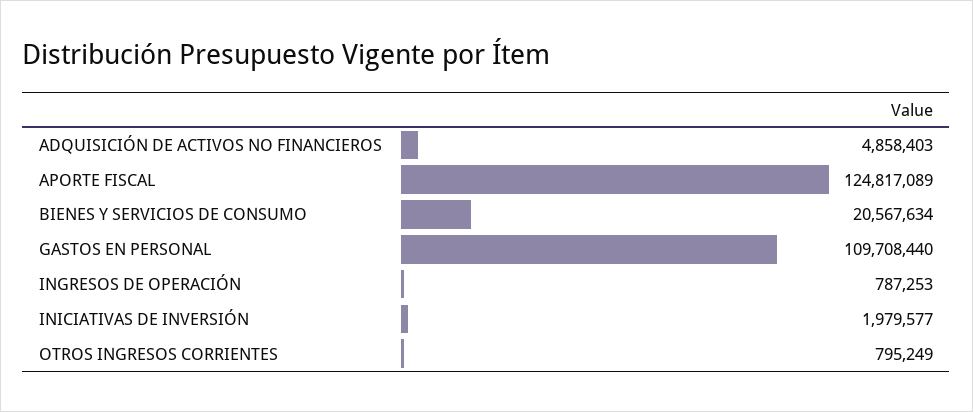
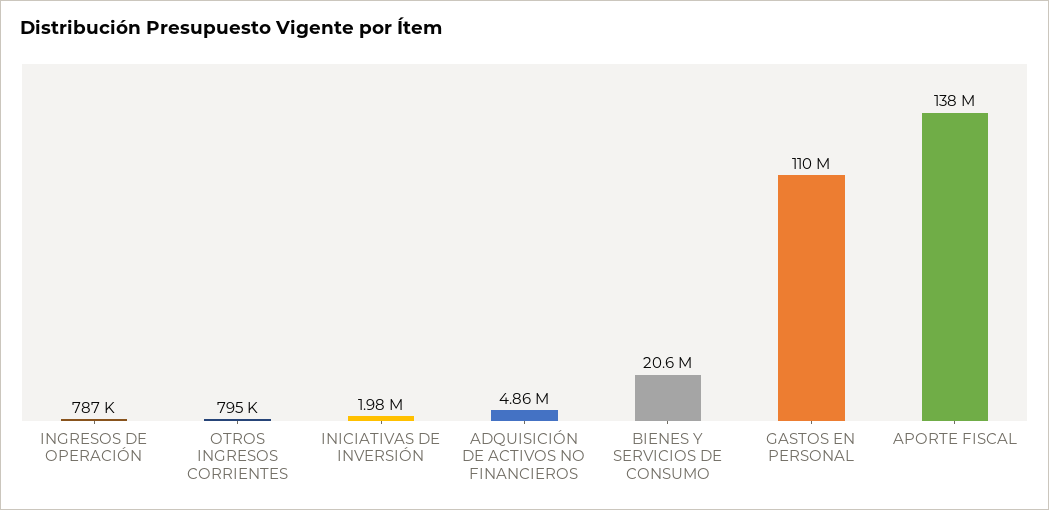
APORTE FISCAL: 124817089 -> 138000000

